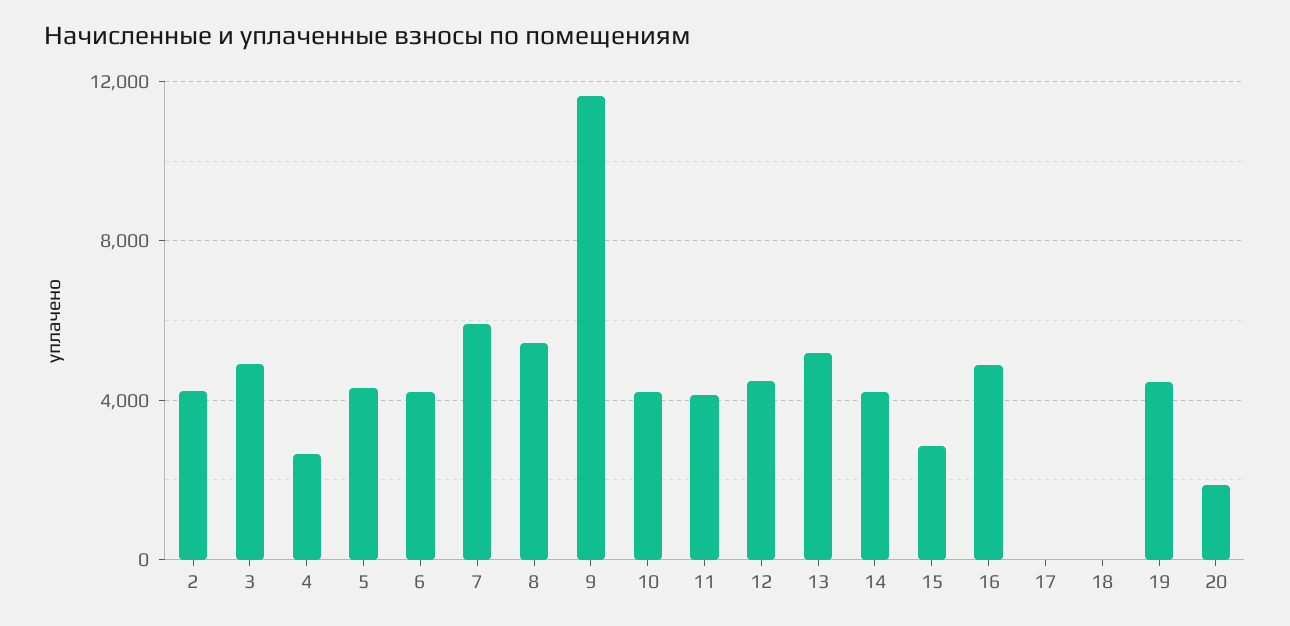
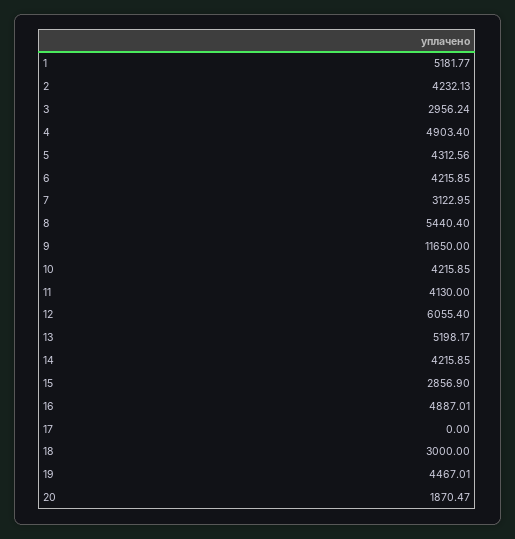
3: 5000 -> 2956.24
4: 2500 -> 4903.4
7: 6000 -> 3122.95
12: 4500 -> 6055.4
18: 0 -> 3000
1: none -> 5181.77

